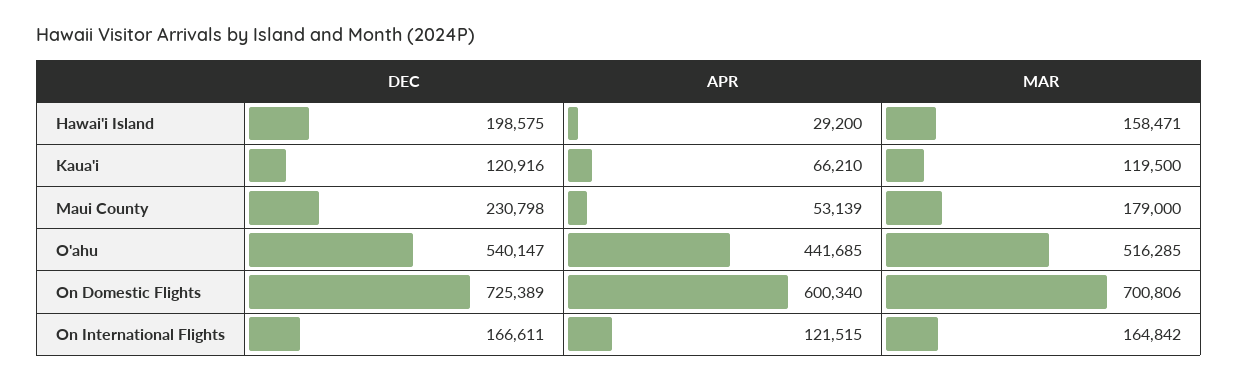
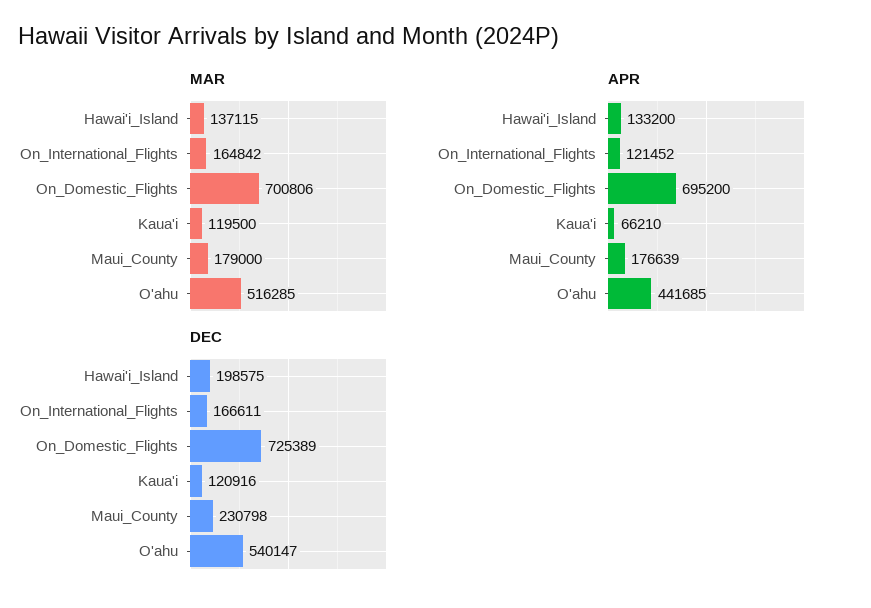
APR, Hawai'i Island: 29200 -> 133200
MAR, Hawai'i Island: 158471 -> 137115
APR, Maui County: 53139 -> 176639
APR, On Domestic Flights: 600340 -> 695200
APR, On International Flights: 121515 -> 121452

